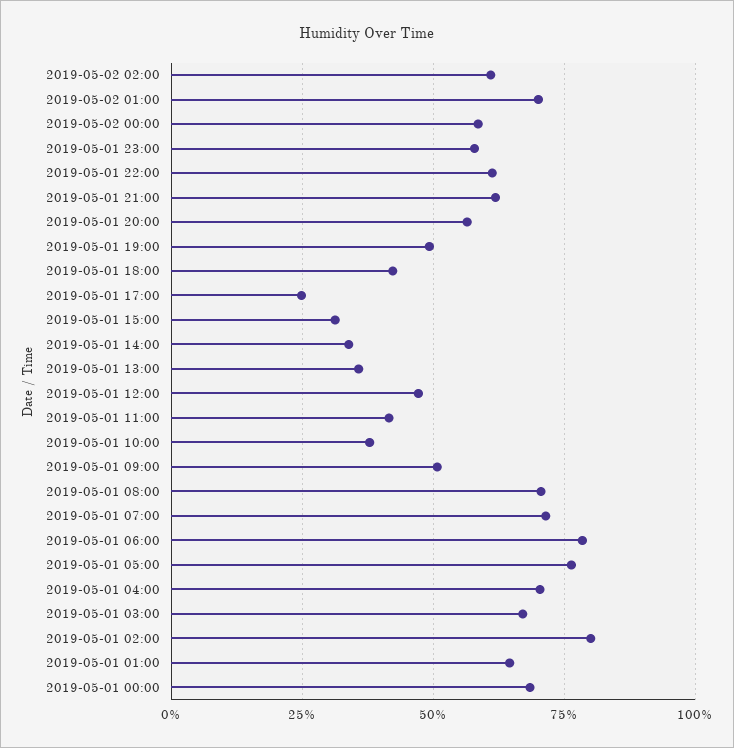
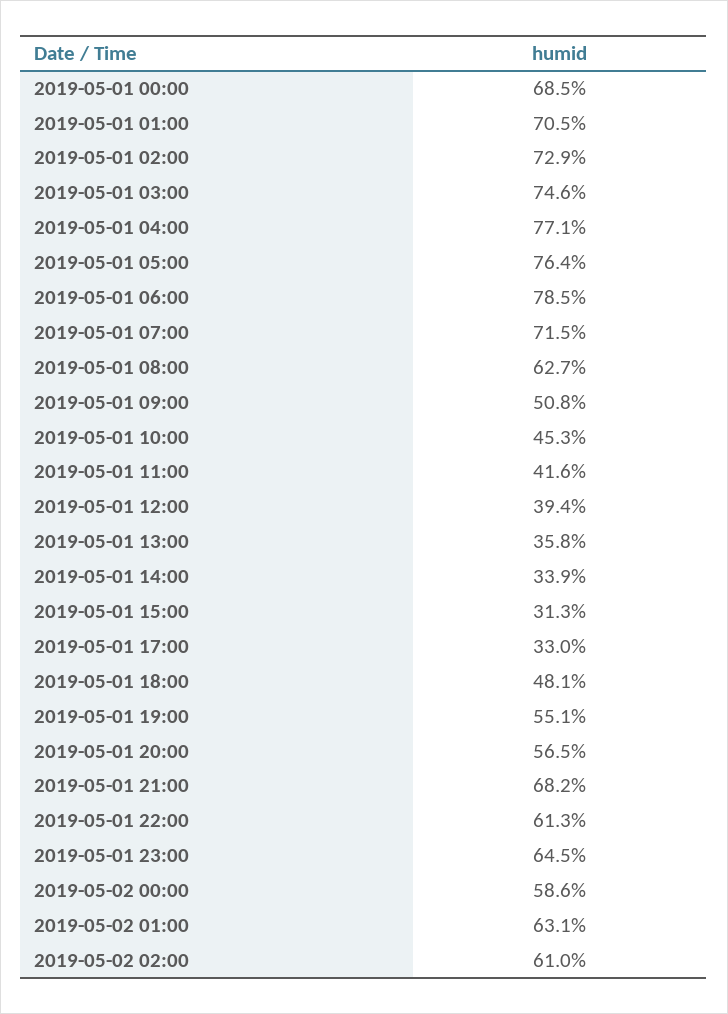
2019-05-02 01:00: 70 -> 63.1
2019-05-01 23:00: 57.5 -> 64.5
2019-05-01 21:00: 62.5 -> 68.2
2019-05-01 19:00: 50 -> 55.1
2019-05-01 18:00: 42.5 -> 48.1
2019-05-01 17:00: 25 -> 33
2019-05-01 12:00: 47.5 -> 39.4
2019-05-01 10:00: 37.5 -> 45.3
2019-05-01 08:00: 70 -> 62.7
2019-05-01 04:00: 70 -> 77.1
2019-05-01 03:00: 67.5 -> 74.6
2019-05-01 02:00: 80 -> 72.9
2019-05-01 01:00: 65 -> 70.5

